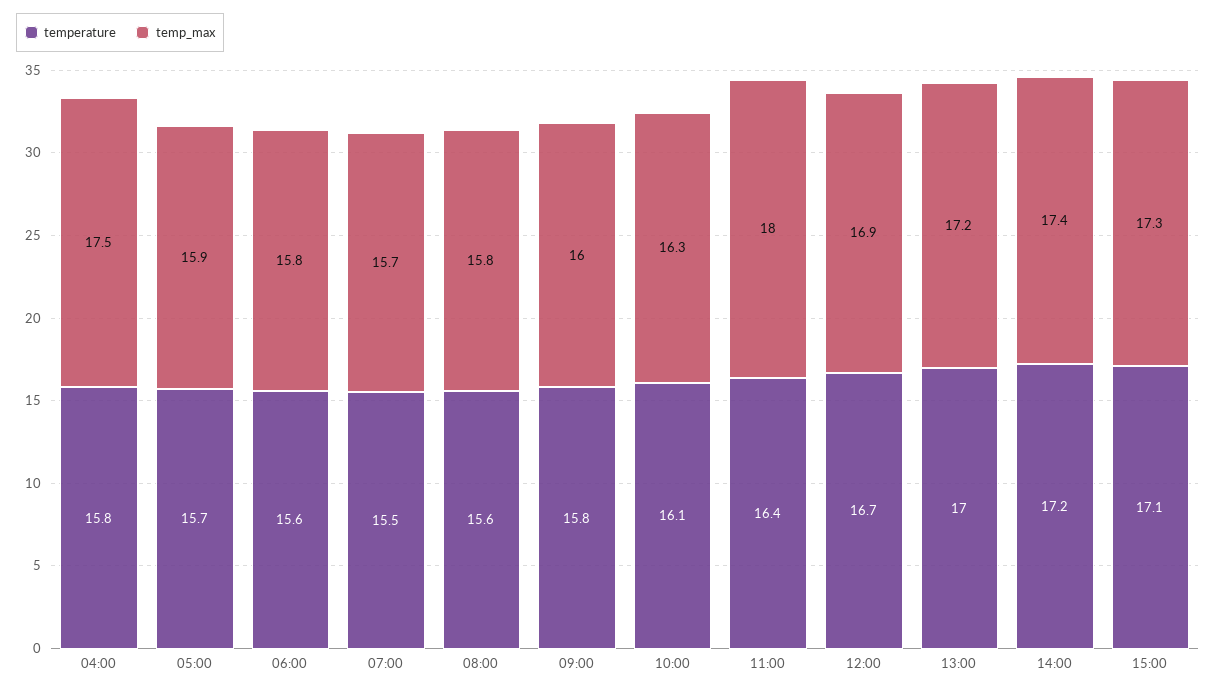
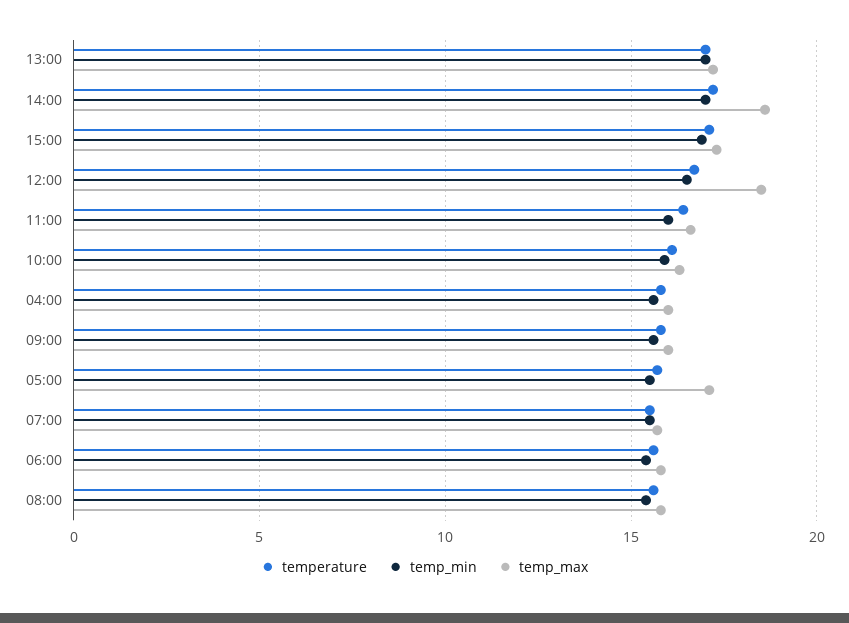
temp_max, 04:00: 17.5 -> 16
temp_max, 05:00: 15.9 -> 17
temp_max, 11:00: 18 -> 16.5
temp_max, 12:00: 16.9 -> 18.5
temp_max, 14:00: 17.4 -> 18.5
temp_min, 13:00: none -> 17
temp_min, 14:00: none -> 17
temp_min, 15:00: none -> 17
temp_min, 12:00: none -> 16.5
temp_min, 11:00: none -> 16
temp_min, 10:00: none -> 16
temp_min, 04:00: none -> 15.5
temp_min, 09:00: none -> 15.5
temp_min, 05:00: none -> 15.5
temp_min, 07:00: none -> 15.5
temp_min, 06:00: none -> 15.5
temp_min, 08:00: none -> 15.5

